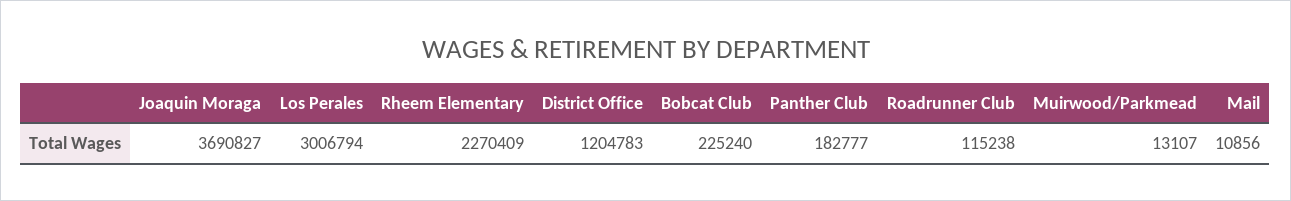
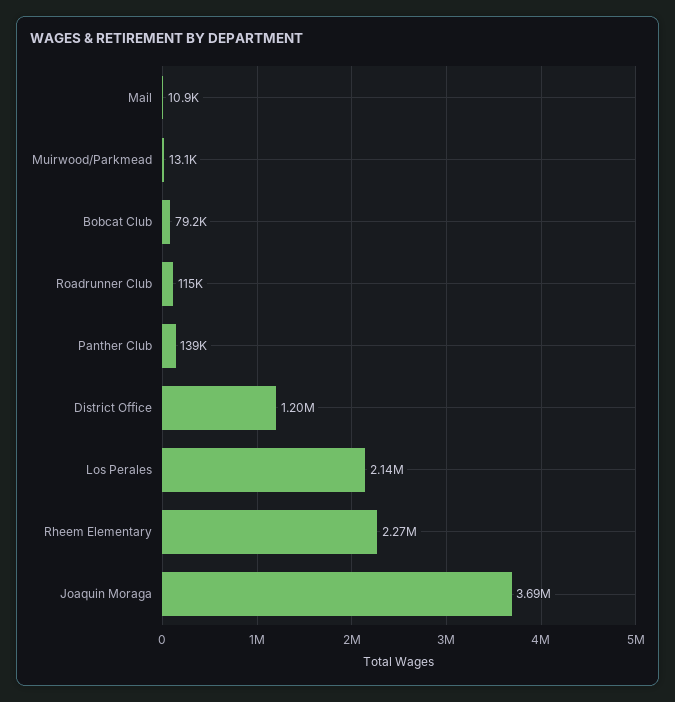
Los Perales: 3006794 -> 2140000
Bobcat Club: 225240 -> 79200
Panther Club: 182777 -> 139000

